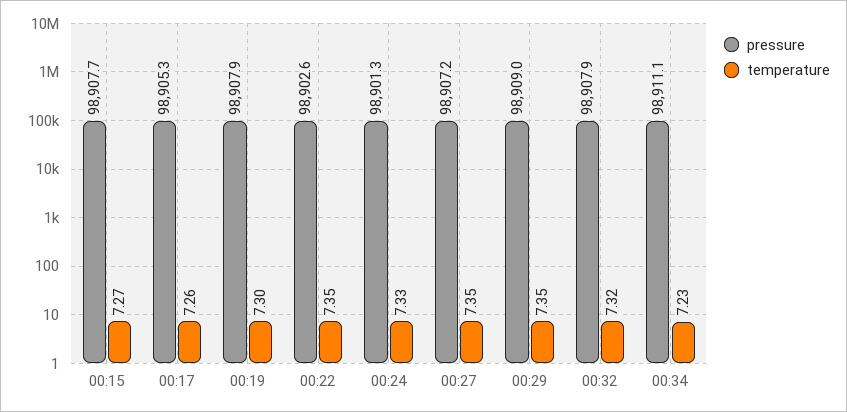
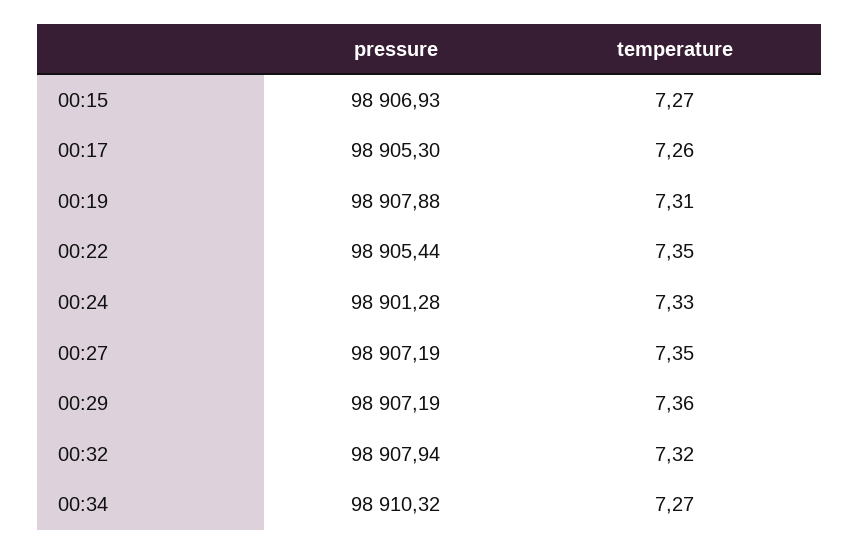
pressure, 00:15: 98907.7 -> 98906.93
temperature, 00:19: 7.3 -> 7.31
pressure, 00:22: 98902.6 -> 98905.44
pressure, 00:29: 98909 -> 98907.19
temperature, 00:29: 7.35 -> 7.36
pressure, 00:34: 98911.1 -> 98910.32
temperature, 00:34: 7.23 -> 7.27

